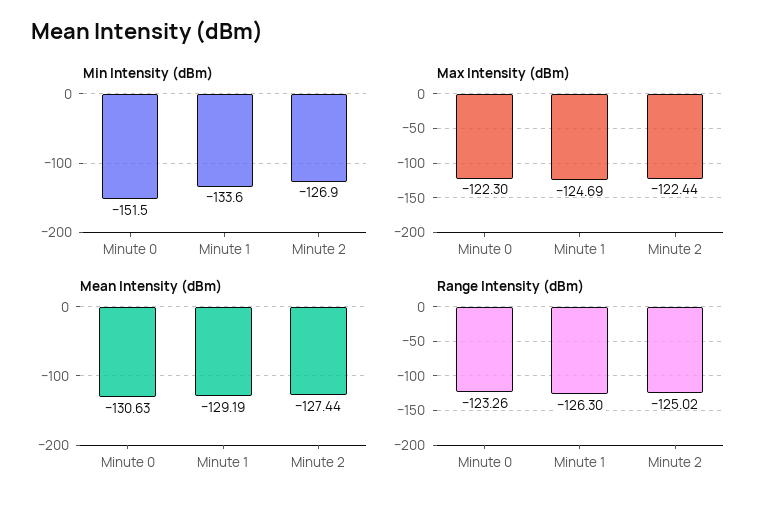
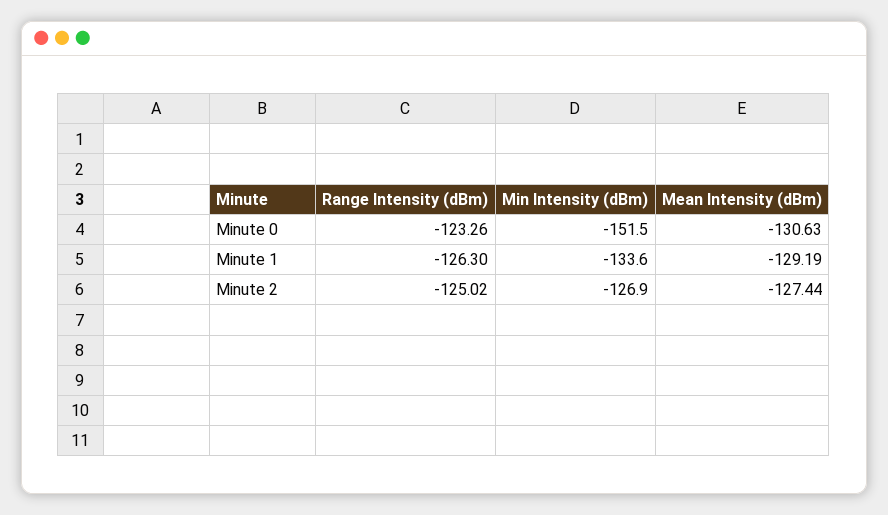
Max Intensity (dBm), Minute 0: -122.3 -> none
Max Intensity (dBm), Minute 1: -124.69 -> none
Max Intensity (dBm), Minute 2: -122.44 -> none

